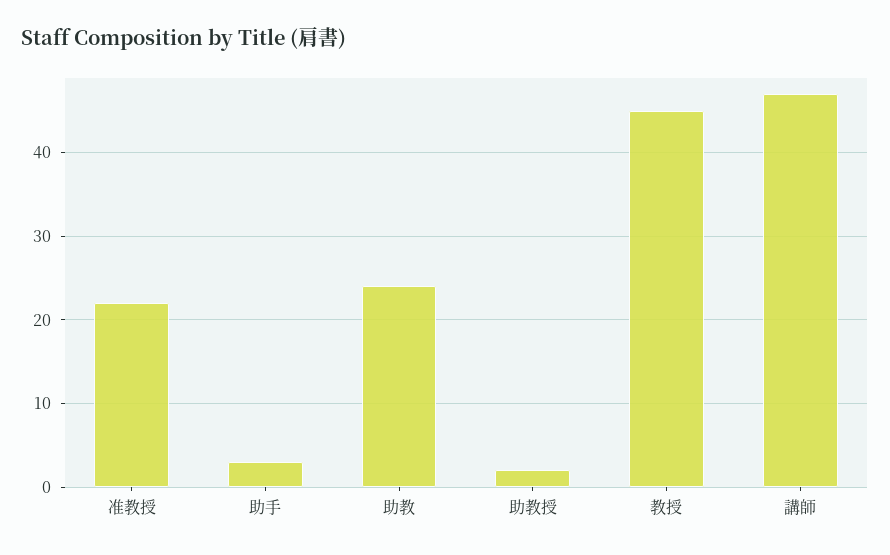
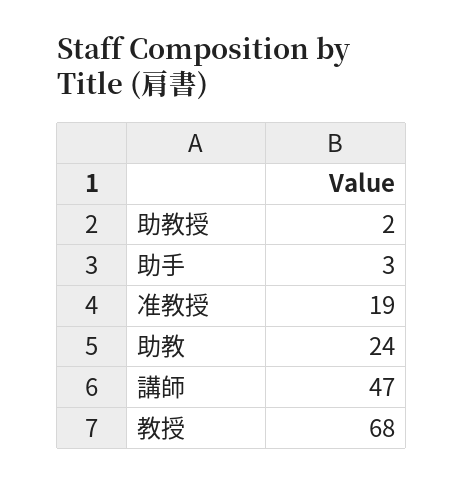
准教授: 22 -> 19
教授: 45 -> 68

